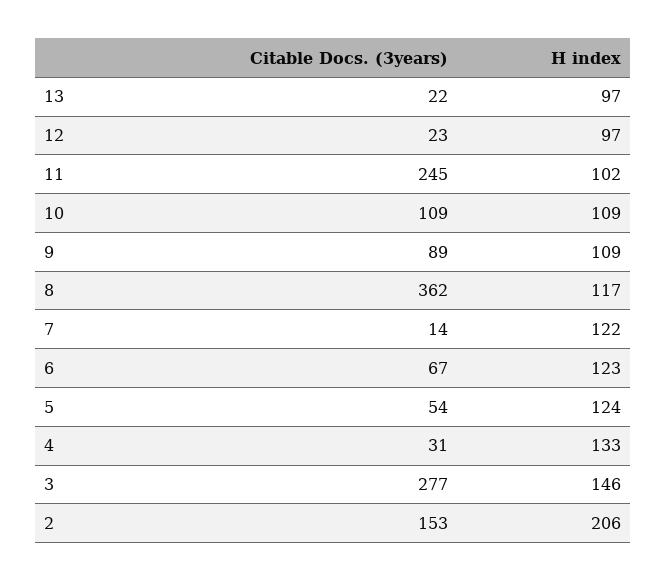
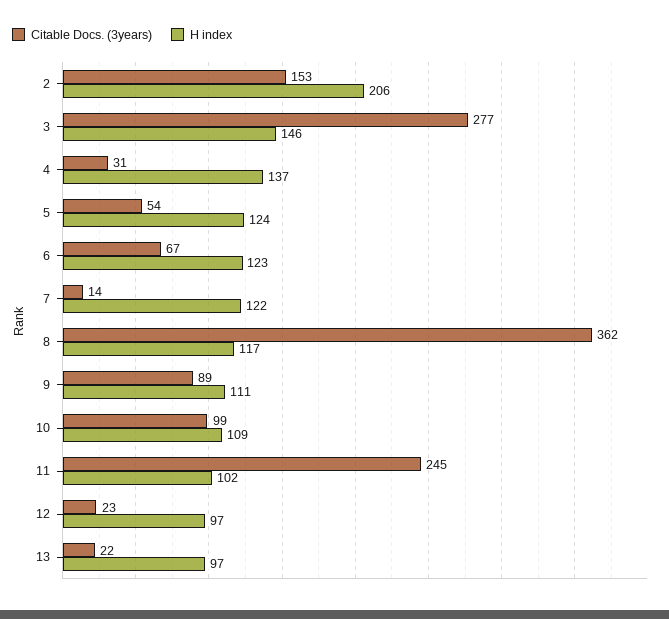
Citable Docs. (3years), 10: 109 -> 99
H index, 9: 109 -> 111
H index, 4: 133 -> 137

